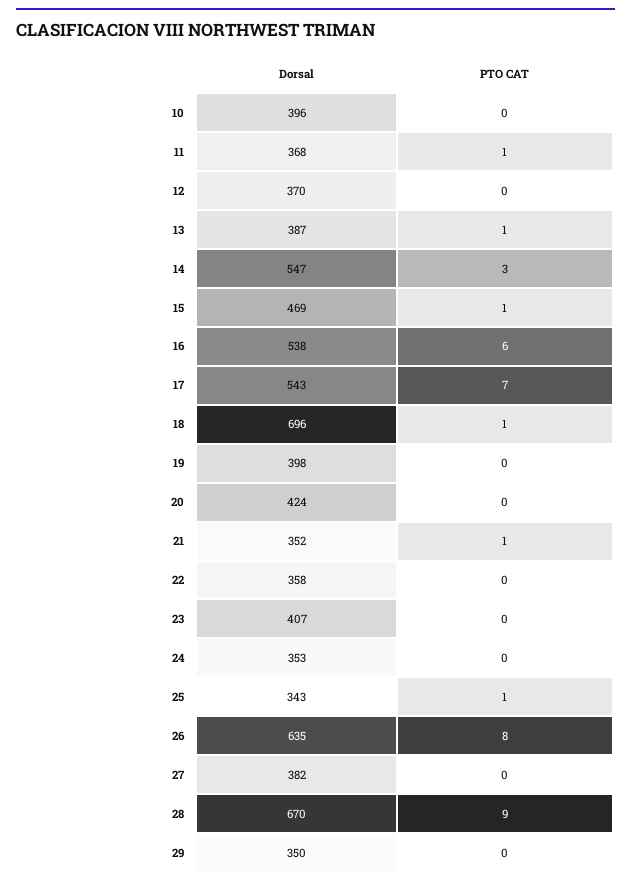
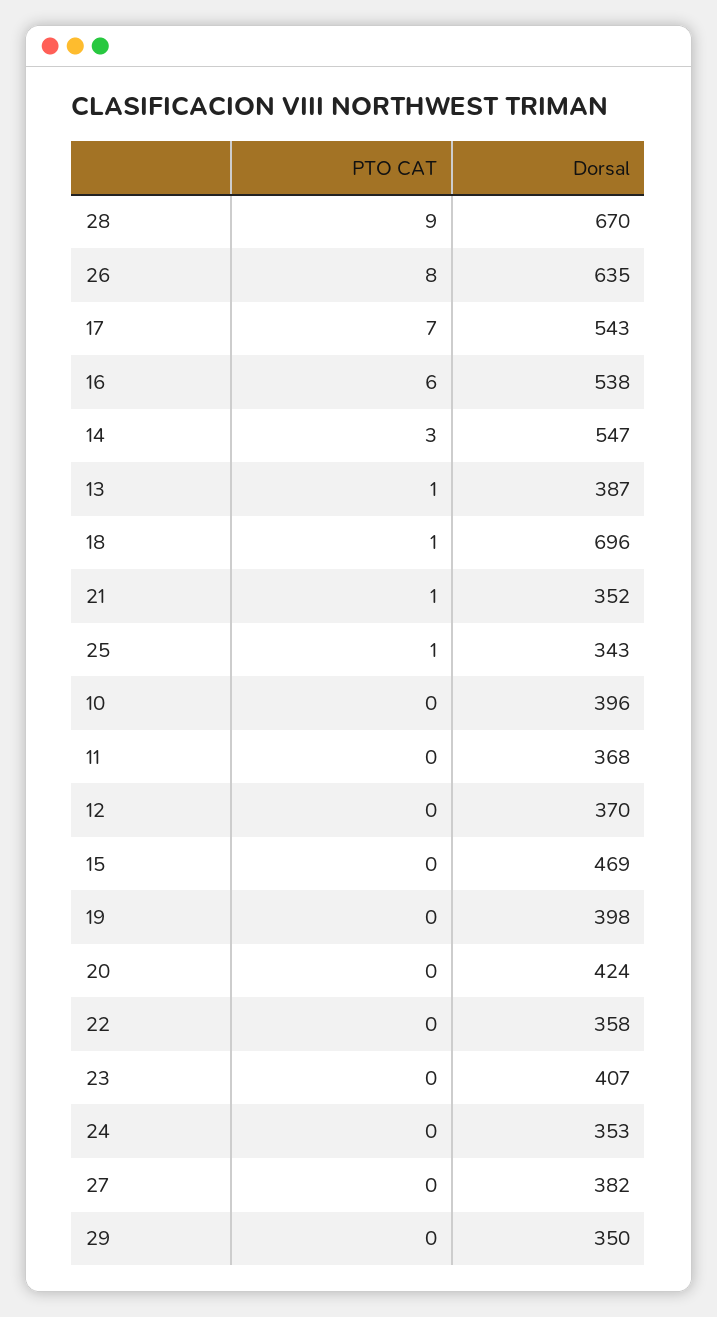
PTO CAT, 11: 1 -> 0
PTO CAT, 15: 1 -> 0

